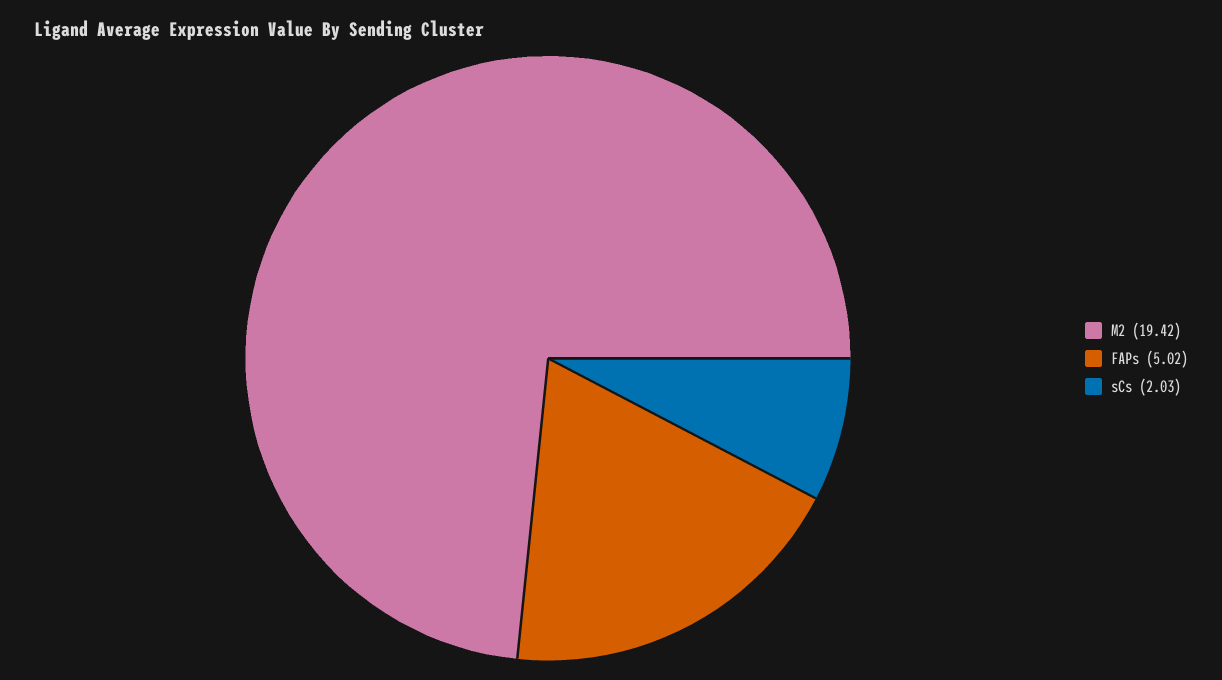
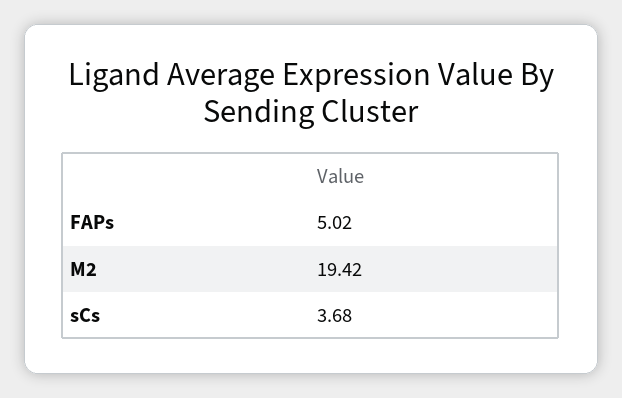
sCs: 2.03 -> 3.68

